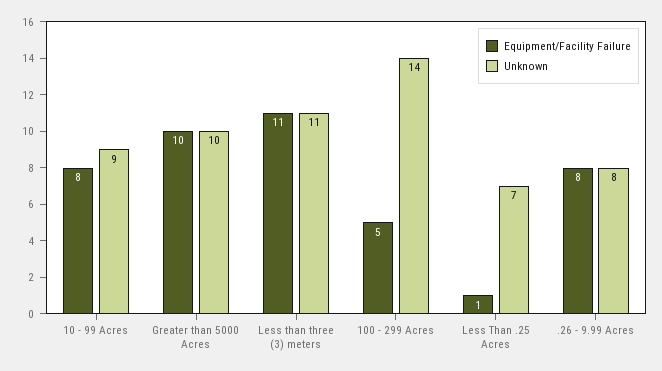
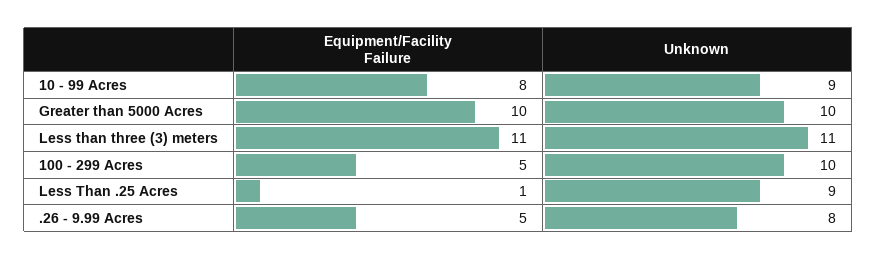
Unknown, 100 - 299 Acres: 14 -> 10
Unknown, Less Than .25 Acres: 7 -> 9
Equipment/Facility Failure, .26 - 9.99 Acres: 8 -> 5

